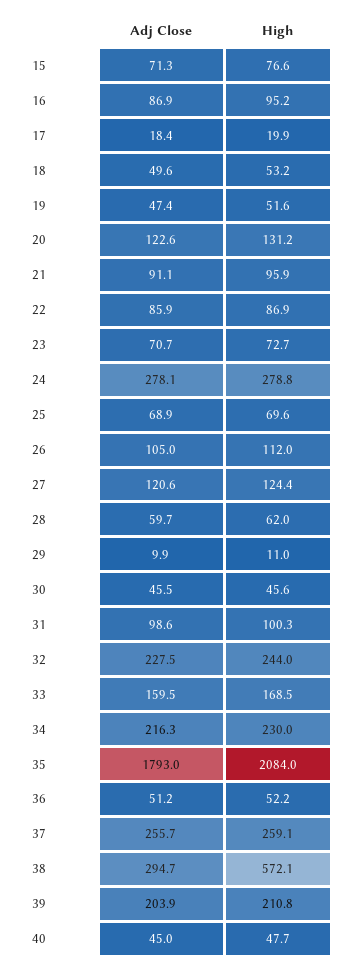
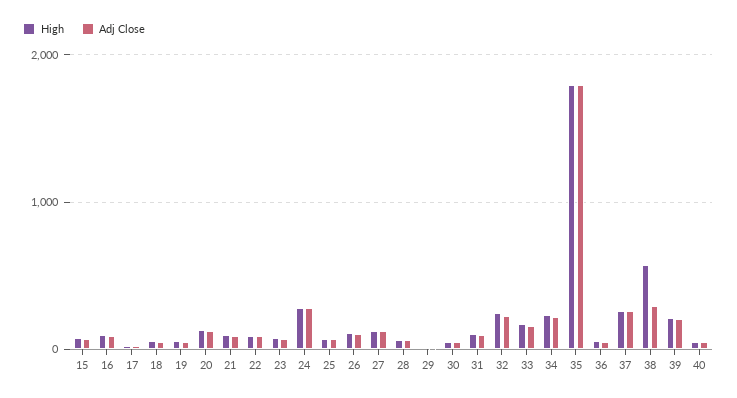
High, 35: 2084 -> 1800

